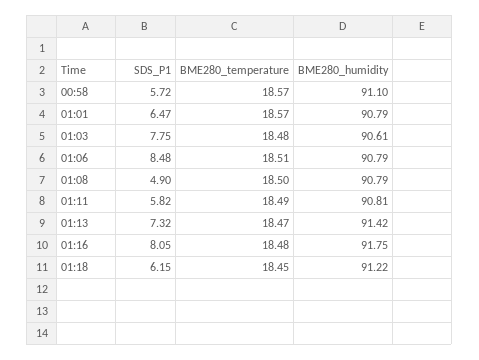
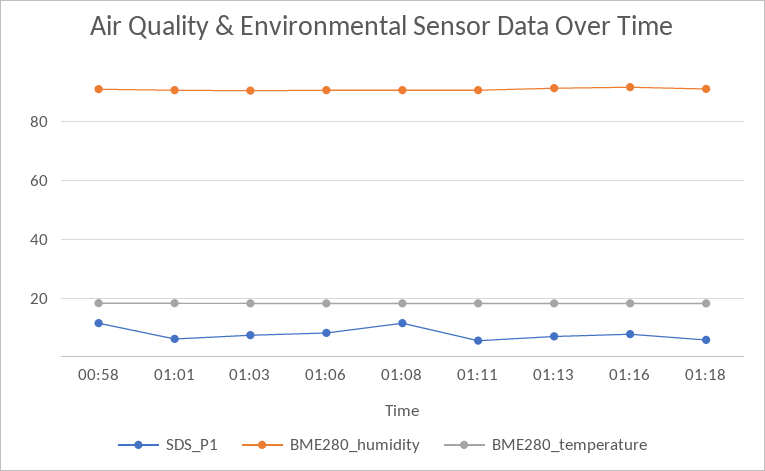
SDS_P1, 00:58: 5.72 -> 12.5
SDS_P1, 01:08: 4.9 -> 12.5

